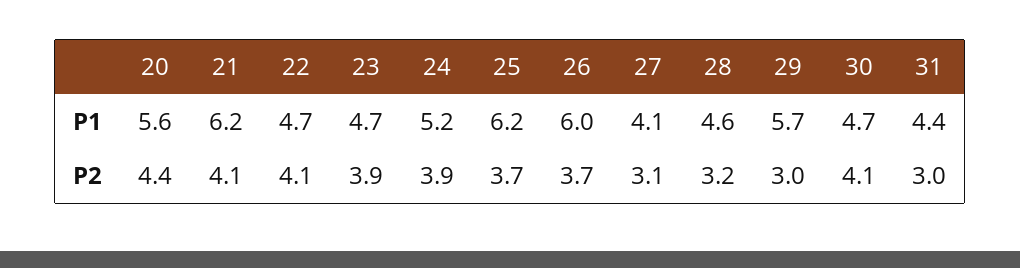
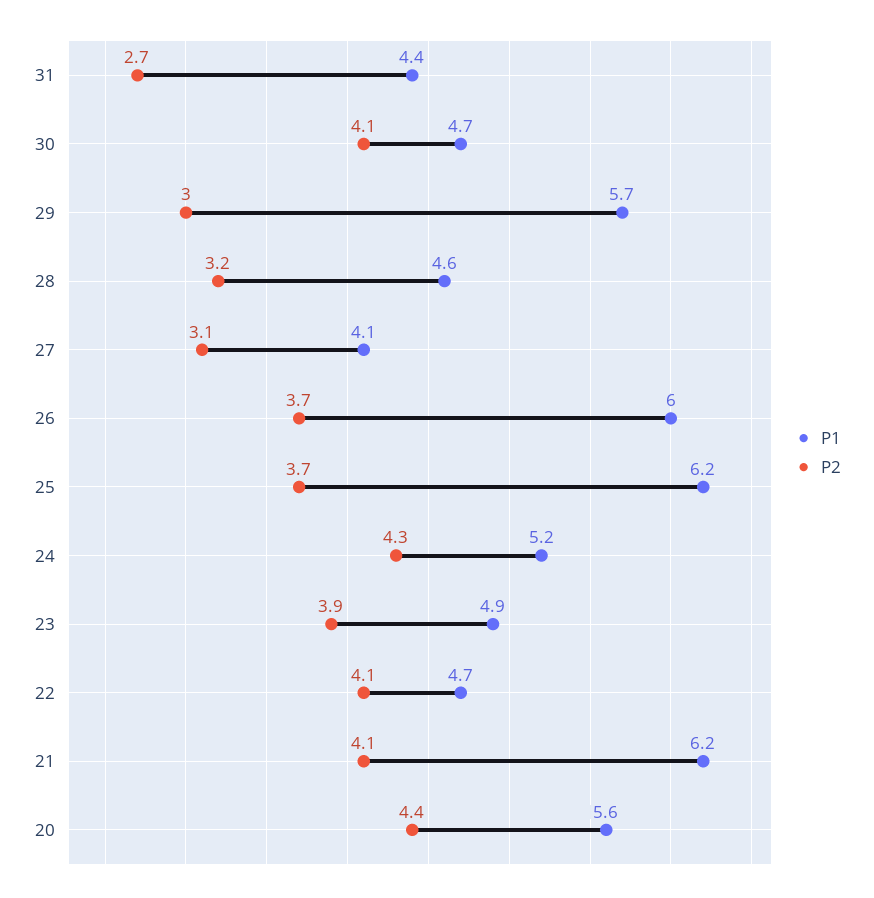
P1, 23: 4.7 -> 4.9
P2, 24: 3.9 -> 4.3
P2, 31: 3 -> 2.7

